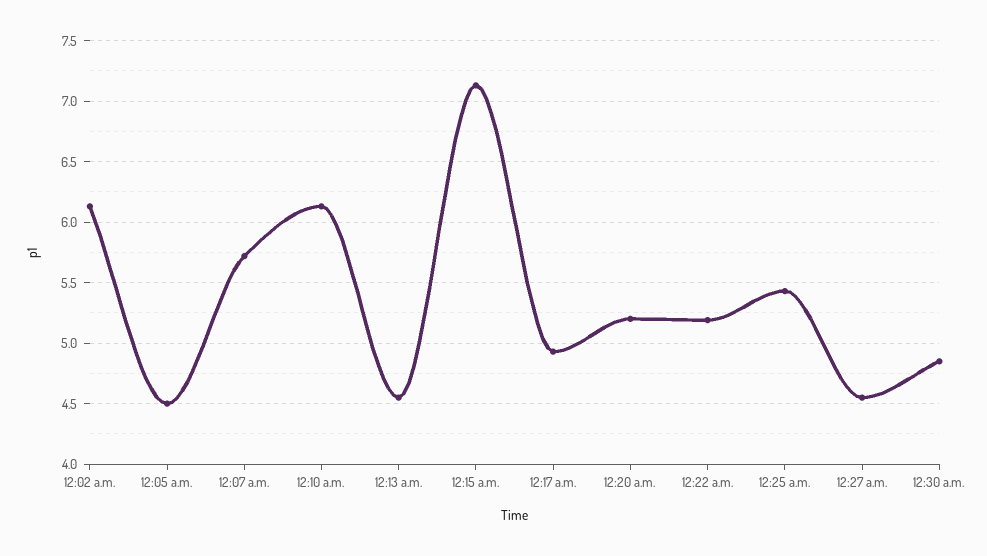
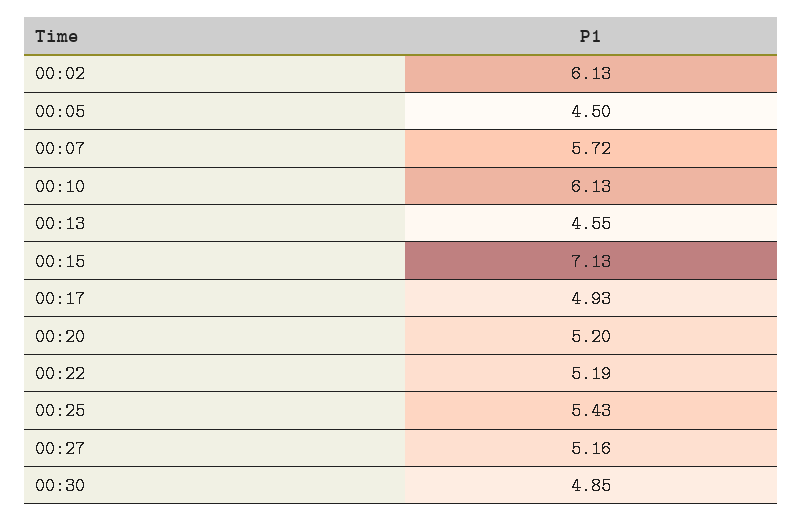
12:27 a.m.: 4.55 -> 5.16

